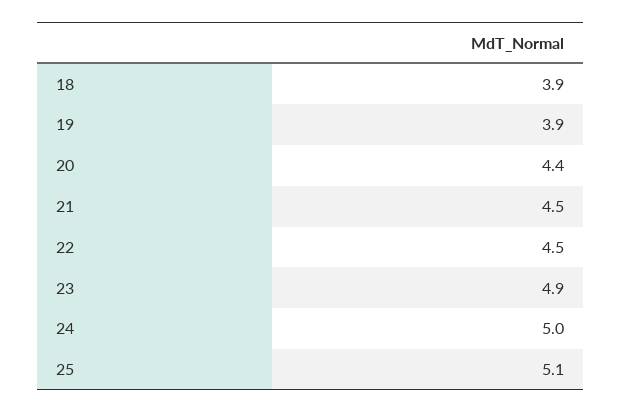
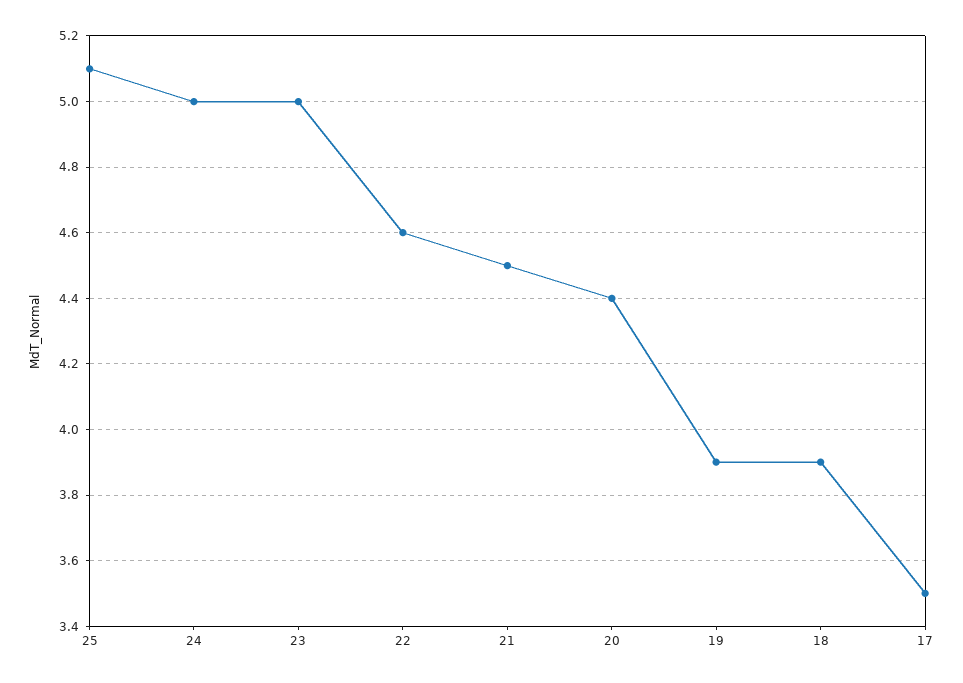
22: 4.5 -> 4.6
23: 4.9 -> 5
17: none -> 3.5

